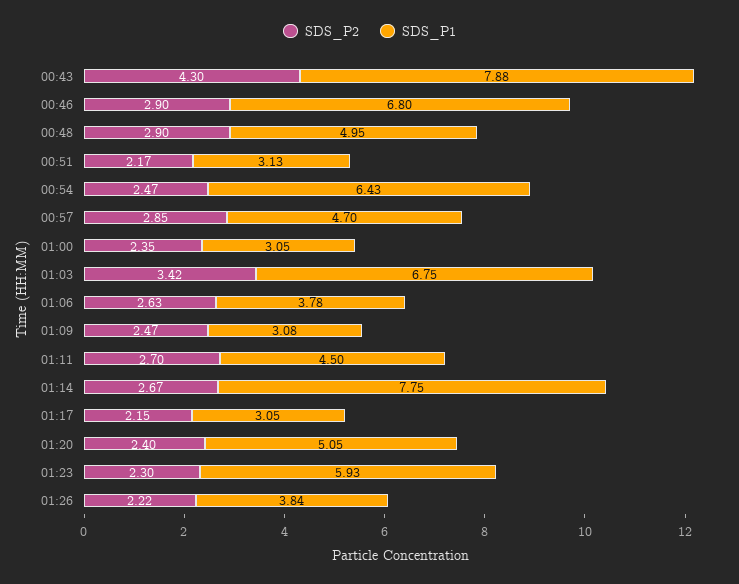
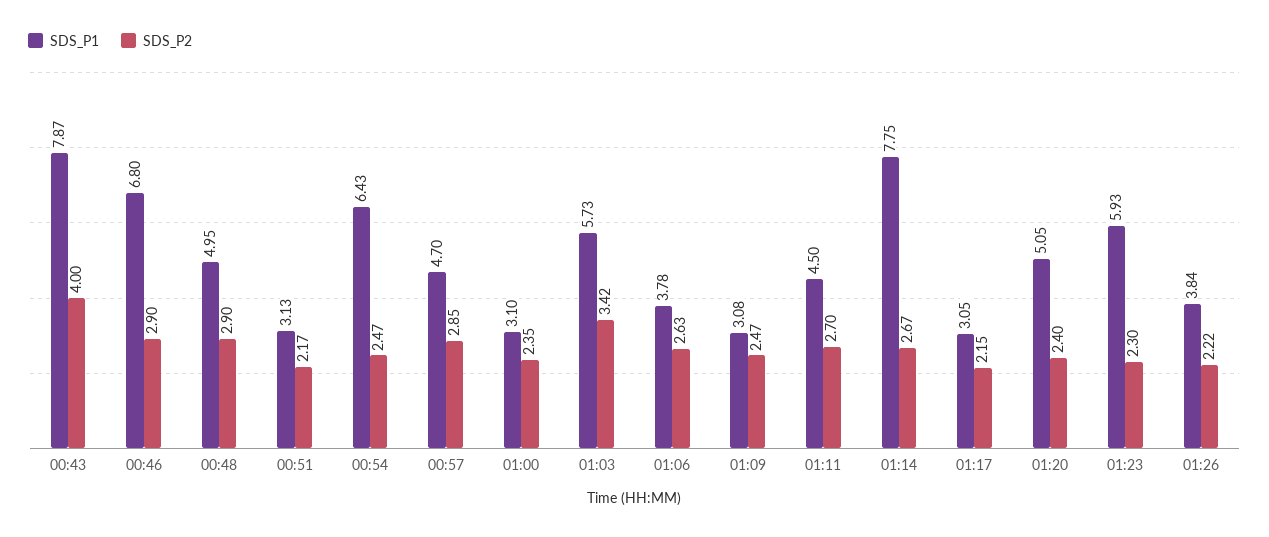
SDS_P2, 00:43: 4.3 -> 4
SDS_P1, 00:43: 7.88 -> 7.87
SDS_P1, 01:00: 3.05 -> 3.1
SDS_P1, 01:03: 6.75 -> 5.73

